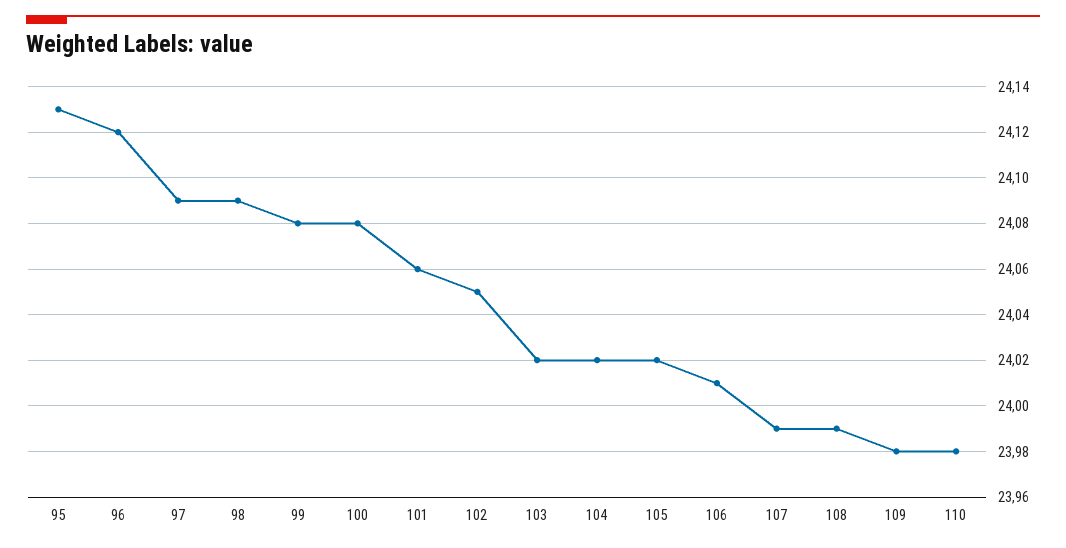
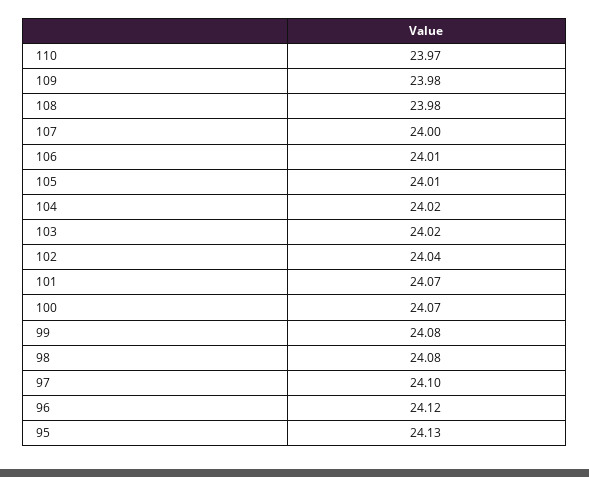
97: 24.09 -> 24.1
98: 24.09 -> 24.08
100: 24.08 -> 24.07
101: 24.06 -> 24.07
102: 24.05 -> 24.04
105: 24.02 -> 24.01
107: 23.99 -> 24
108: 23.99 -> 23.98
110: 23.98 -> 23.97

